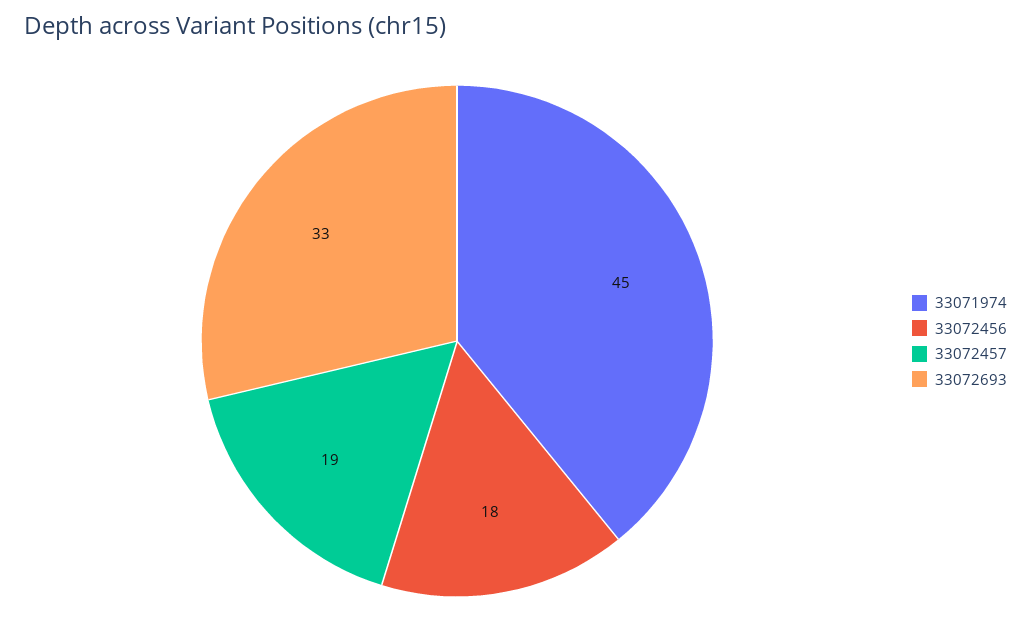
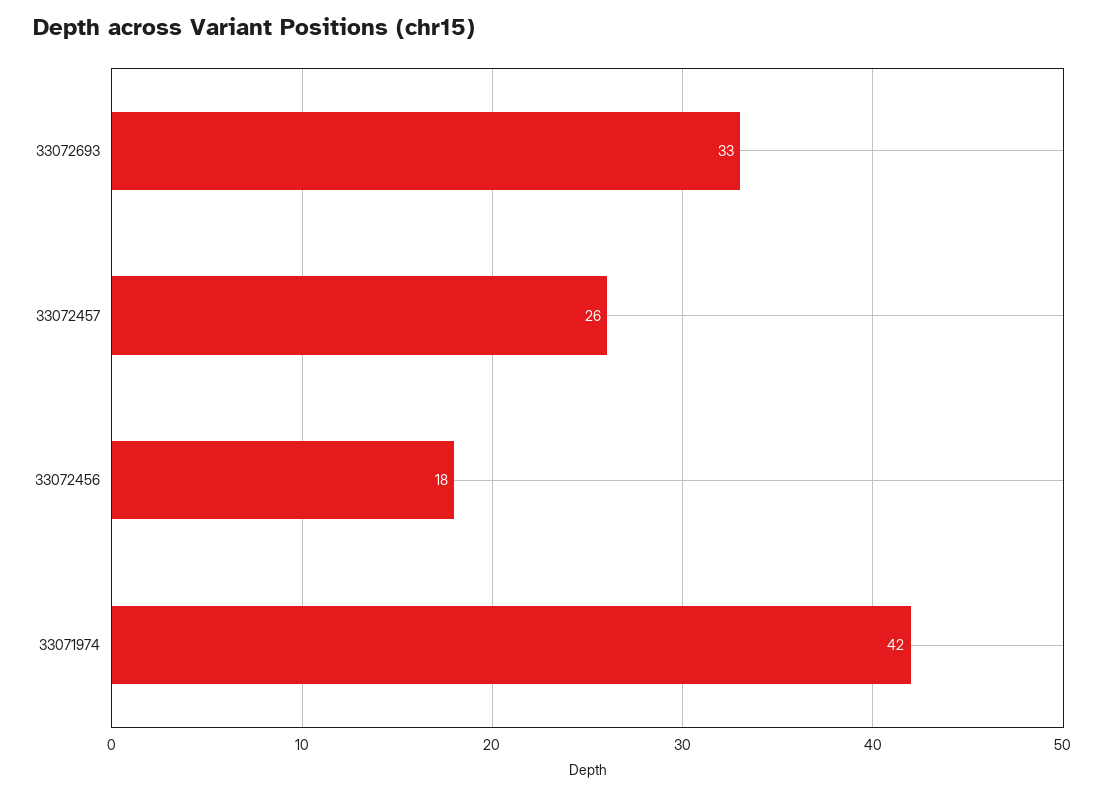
33071974: 45 -> 42
33072457: 19 -> 26

